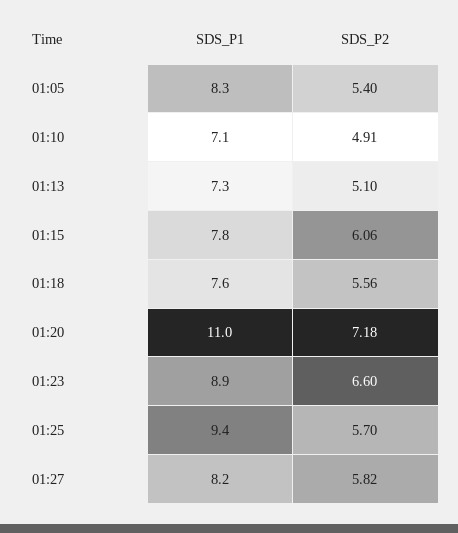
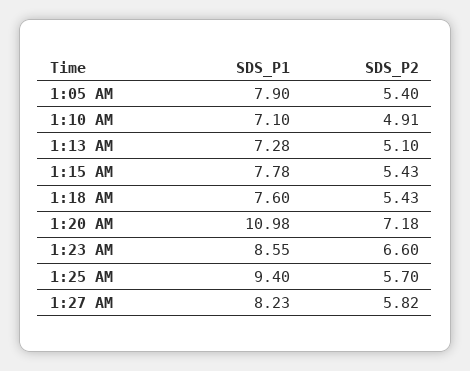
SDS_P1, 01:05: 8.3 -> 7.9
SDS_P2, 01:15: 6.06 -> 5.43
SDS_P2, 01:18: 5.56 -> 5.43
SDS_P1, 01:23: 8.9 -> 8.55

